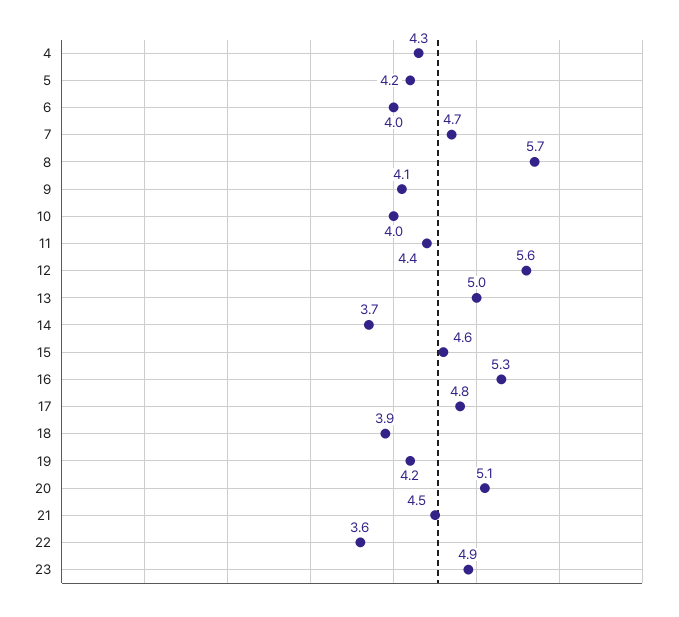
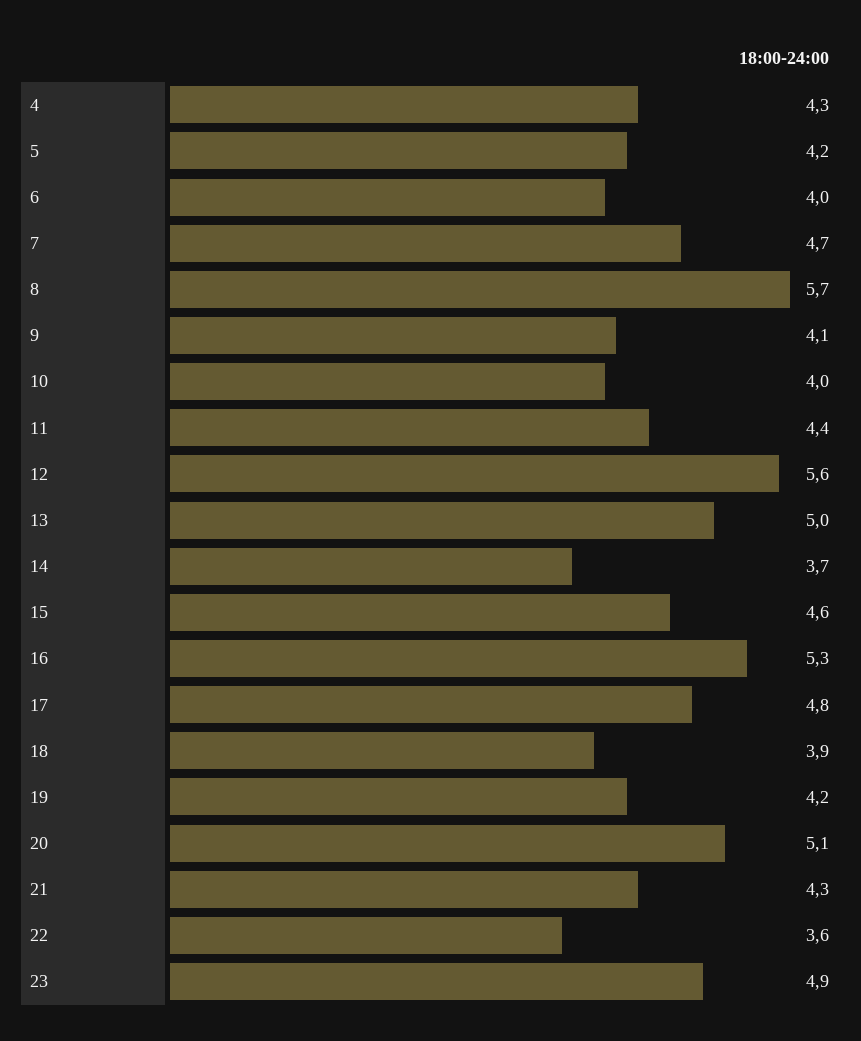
21: 4.5 -> 4.3

